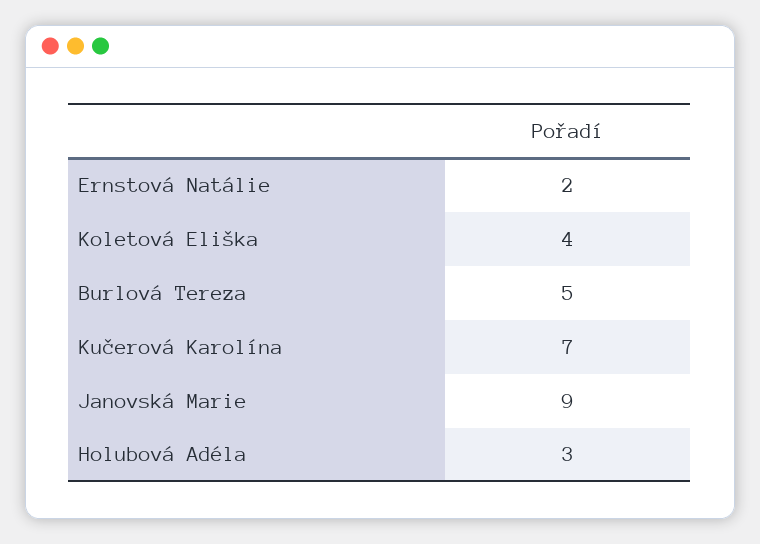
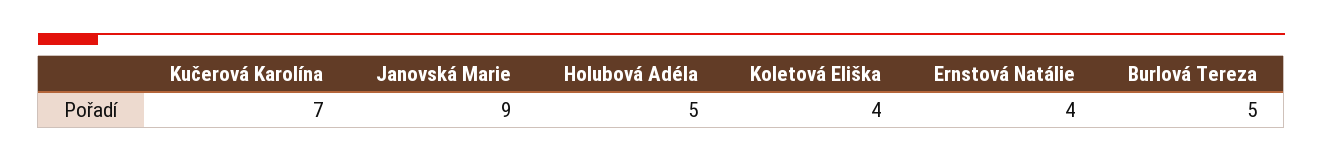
Ernstová Natálie: 2 -> 4
Holubová Adéla: 3 -> 5

